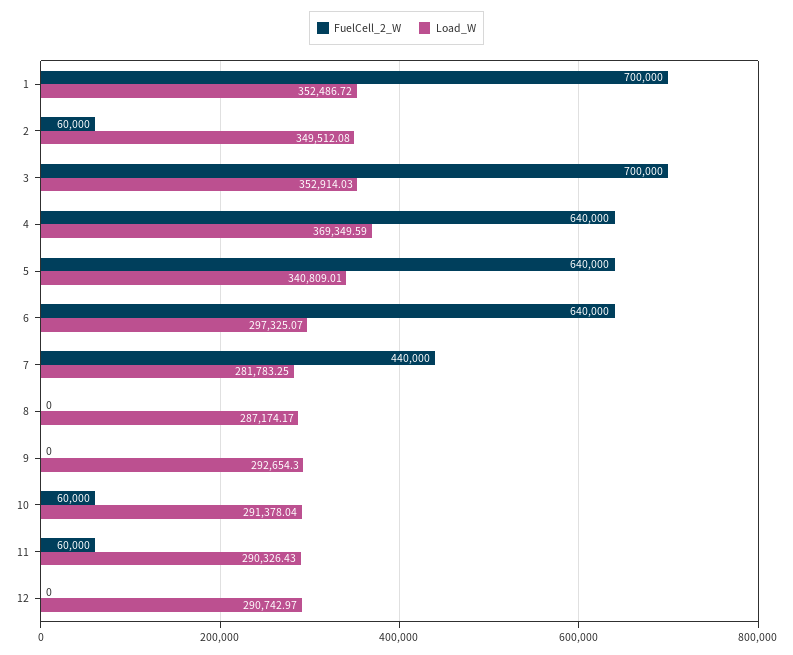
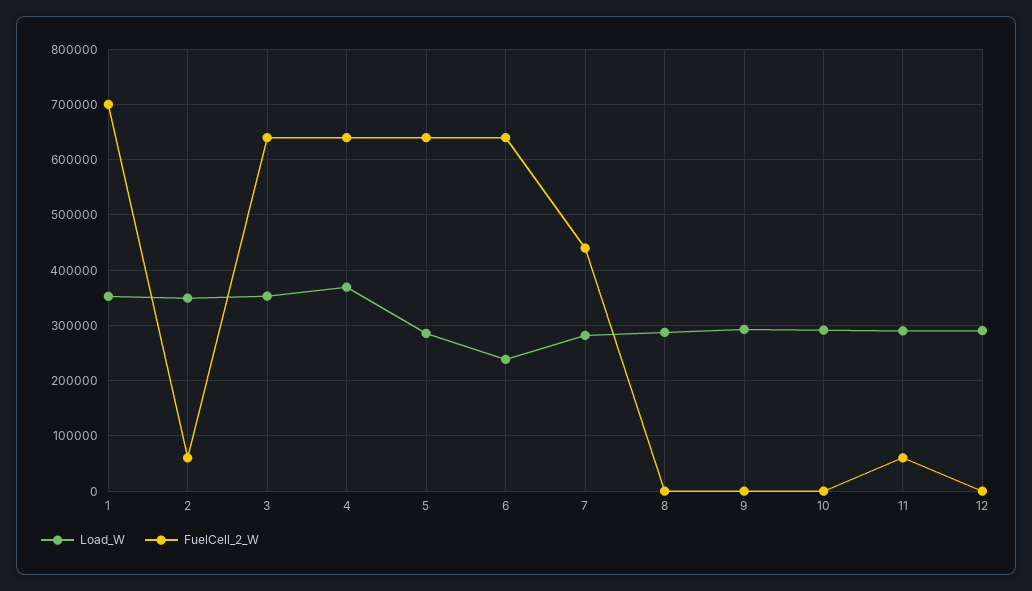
FuelCell_2_W, 3: 700000 -> 640000
Load_W, 5: 340809.01 -> 280000
Load_W, 6: 297325.07 -> 240000
FuelCell_2_W, 10: 60000 -> 0

